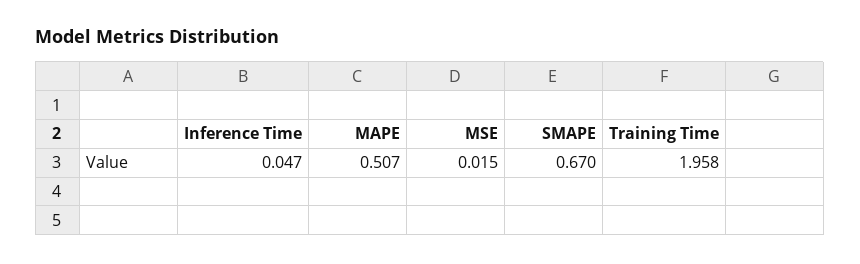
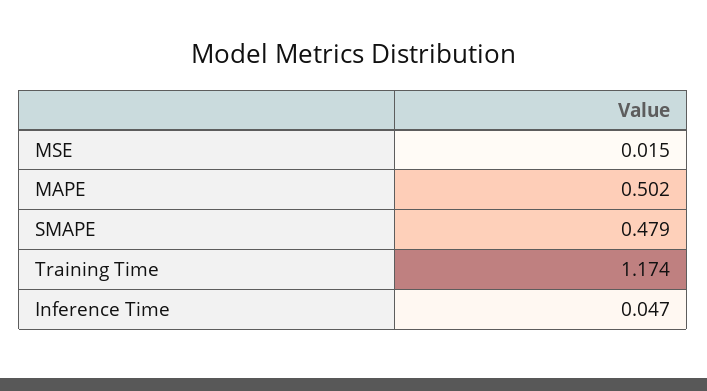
MAPE: 0.507 -> 0.502
SMAPE: 0.67 -> 0.479
Training Time: 1.958 -> 1.174

